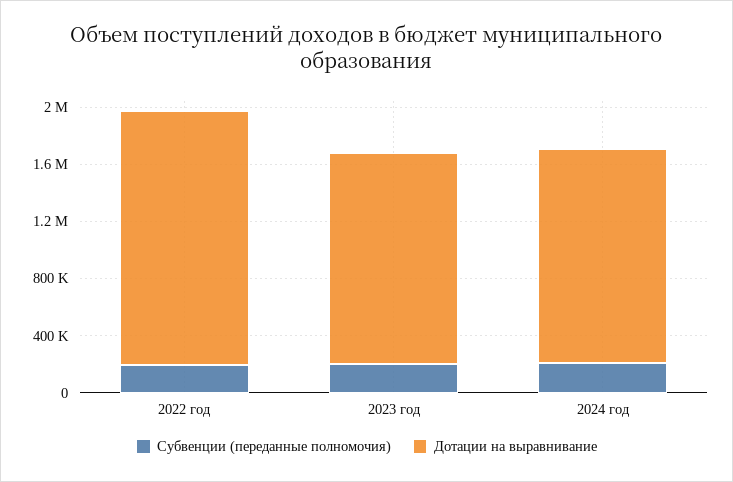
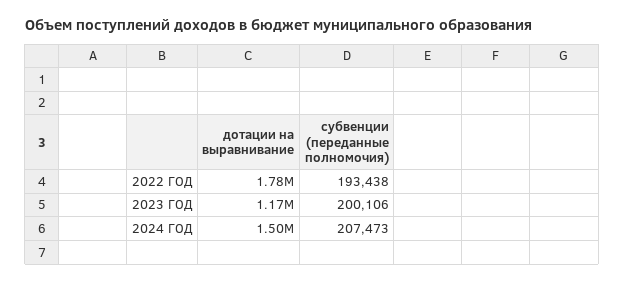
Дотации на выравнивание, 2023 год: 1500000 -> 1170000

